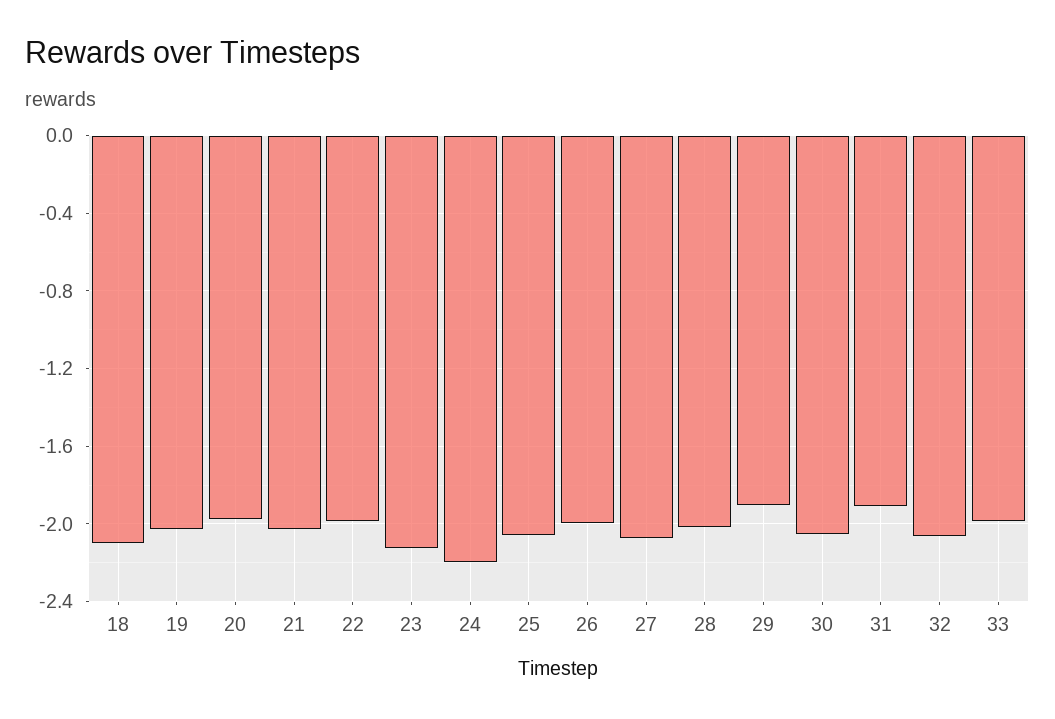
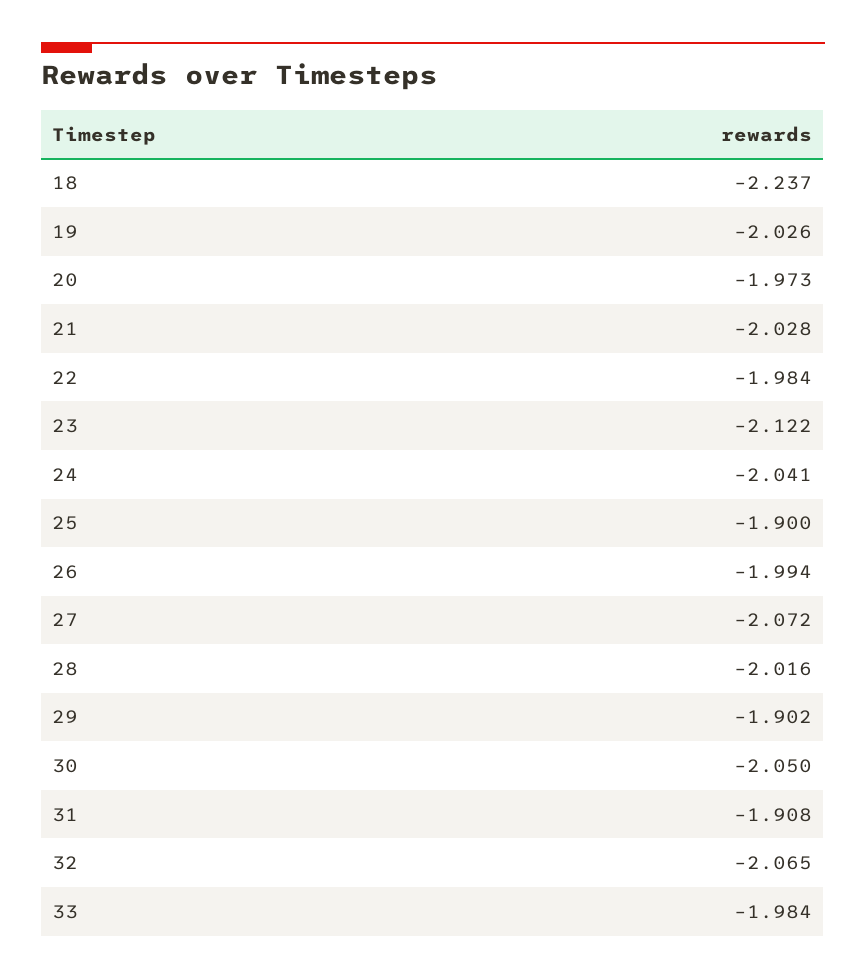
18: -2.1 -> -2.237
24: -2.2 -> -2.041
25: -2.05 -> -1.9

